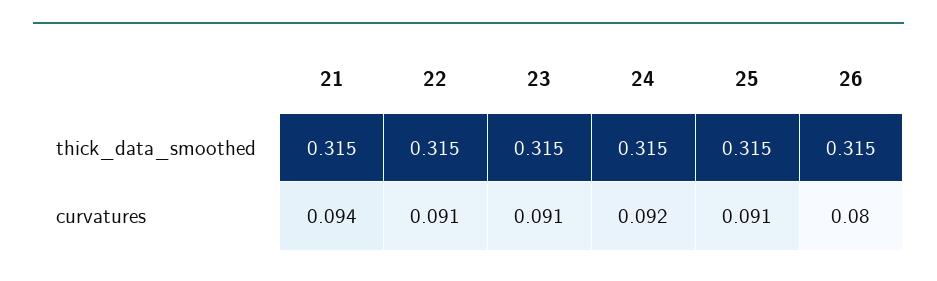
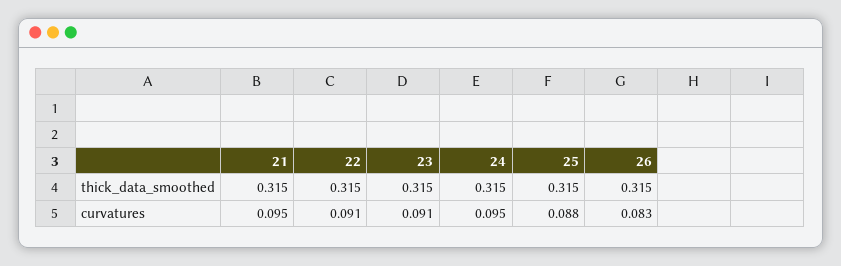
21, curvatures: 0.094 -> 0.095
24, curvatures: 0.092 -> 0.095
25, curvatures: 0.091 -> 0.088
26, curvatures: 0.08 -> 0.083

